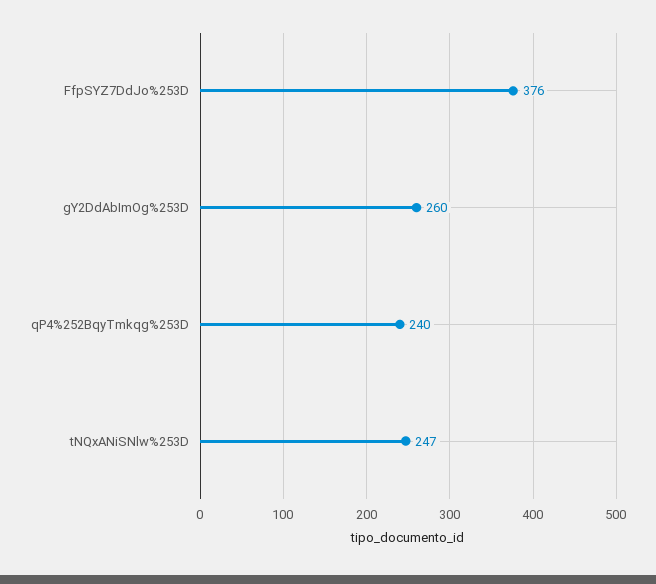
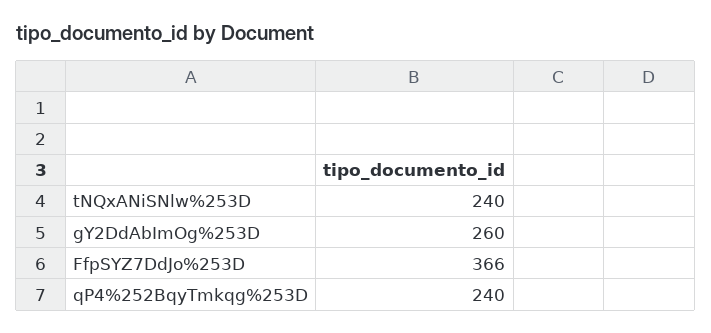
FfpSYZ7DdJo%253D: 376 -> 366
tNQxANiSNlw%253D: 247 -> 240

